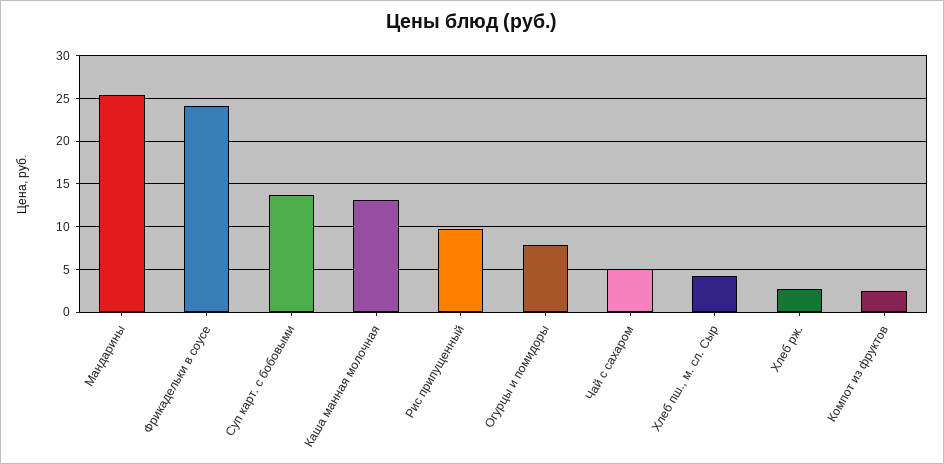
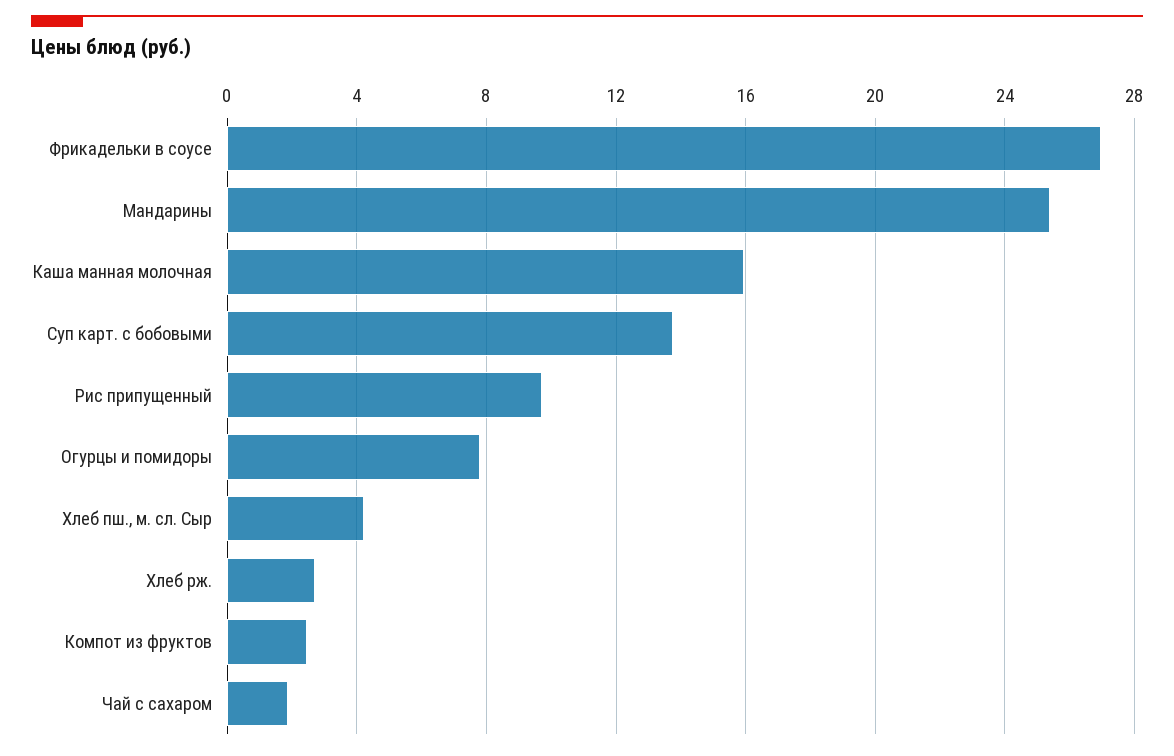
Фрикадельки в соусе: 24 -> 27
Каша манная молочная: 13 -> 16
Чай с сахаром: 5 -> 2

